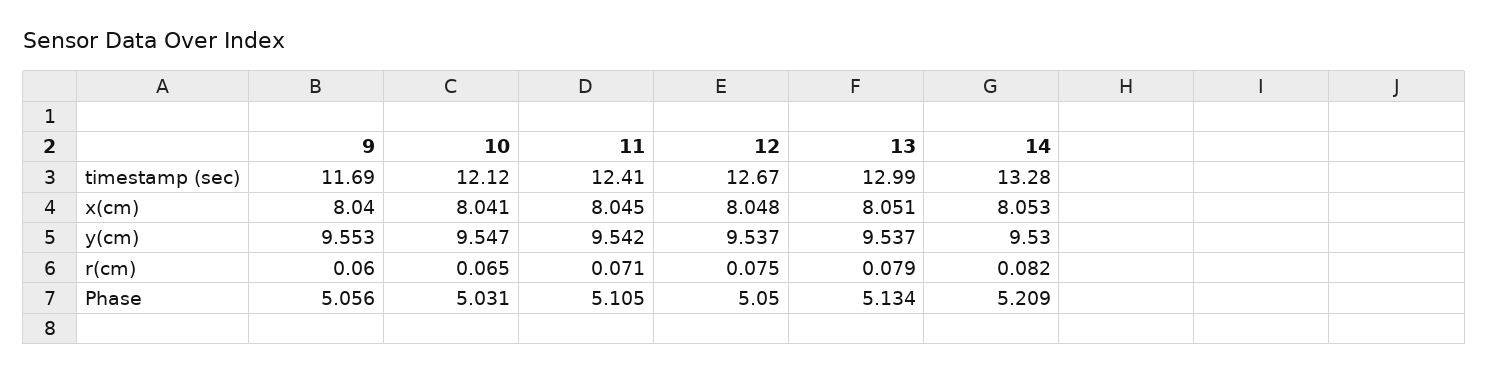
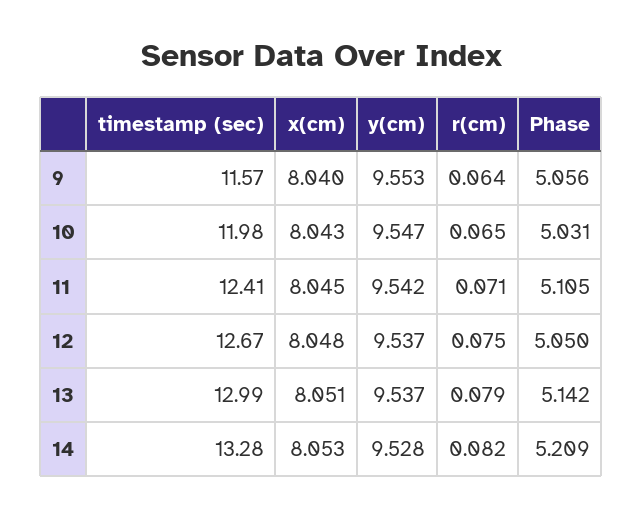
9, timestamp (sec): 11.69 -> 11.57
10, timestamp (sec): 12.12 -> 11.98
10, x(cm): 8.041 -> 8.043
14, y(cm): 9.53 -> 9.528
9, r(cm): 0.06 -> 0.064
13, Phase: 5.134 -> 5.142

